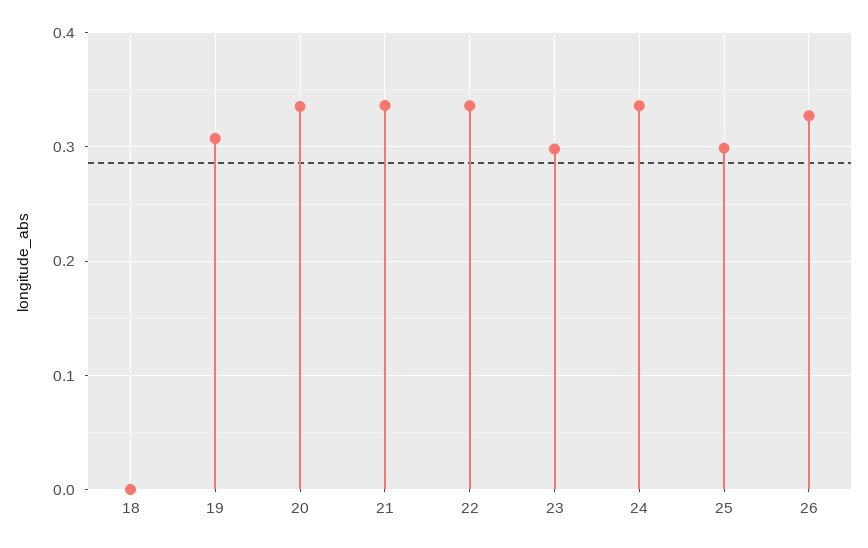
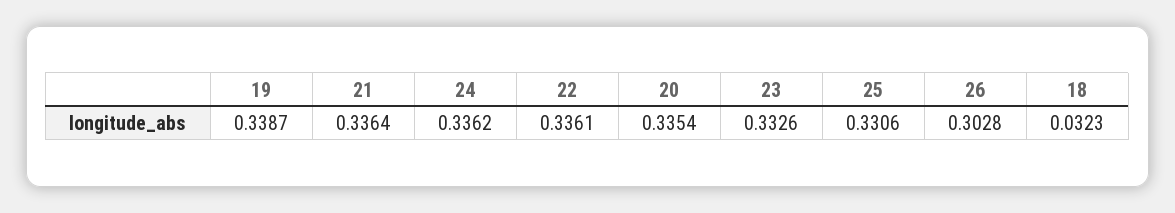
18: 0 -> 0.0323
19: 0.31 -> 0.3387
23: 0.3 -> 0.3326
25: 0.3 -> 0.3306
26: 0.33 -> 0.3028

